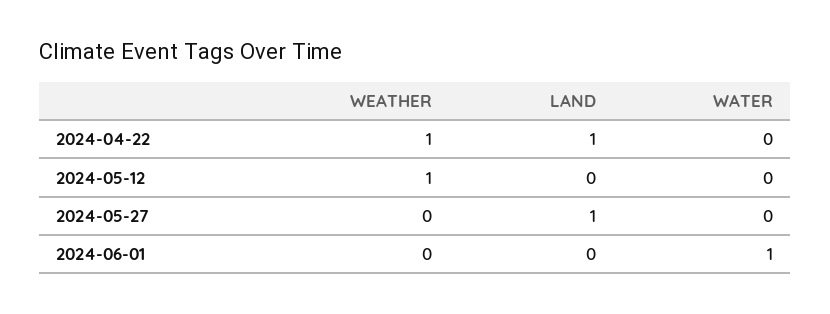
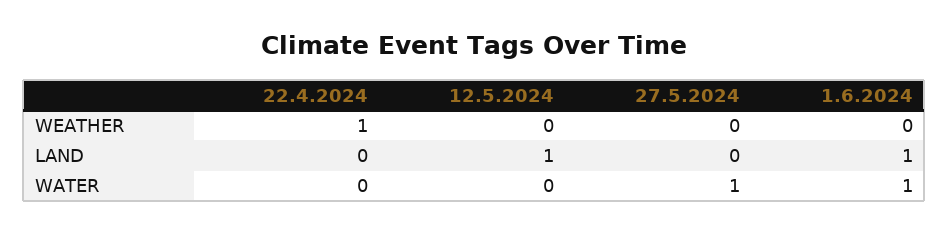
LAND, 2024-04-22: 1 -> 0
WEATHER, 2024-05-12: 1 -> 0
LAND, 2024-05-12: 0 -> 1
LAND, 2024-05-27: 1 -> 0
WATER, 2024-05-27: 0 -> 1
LAND, 2024-06-01: 0 -> 1

